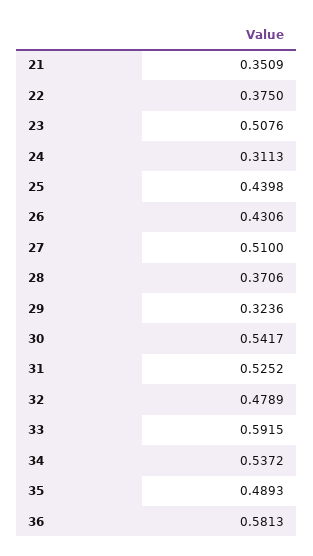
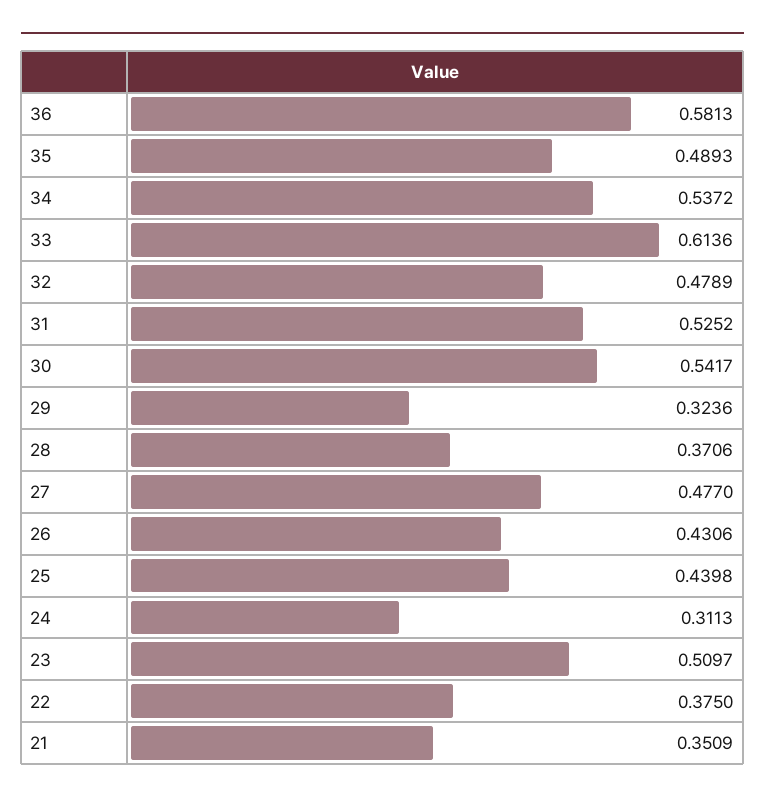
23: 0.5076 -> 0.5097
27: 0.51 -> 0.477
33: 0.5915 -> 0.6136

